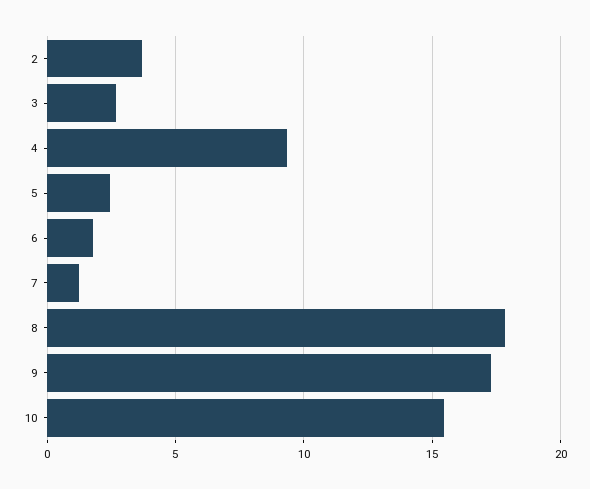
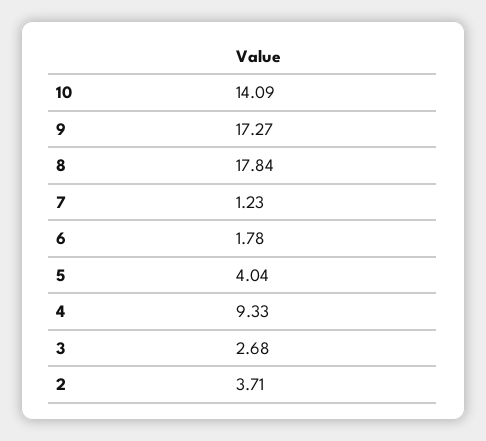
5: 2.5 -> 4.04
10: 15.5 -> 14.09

